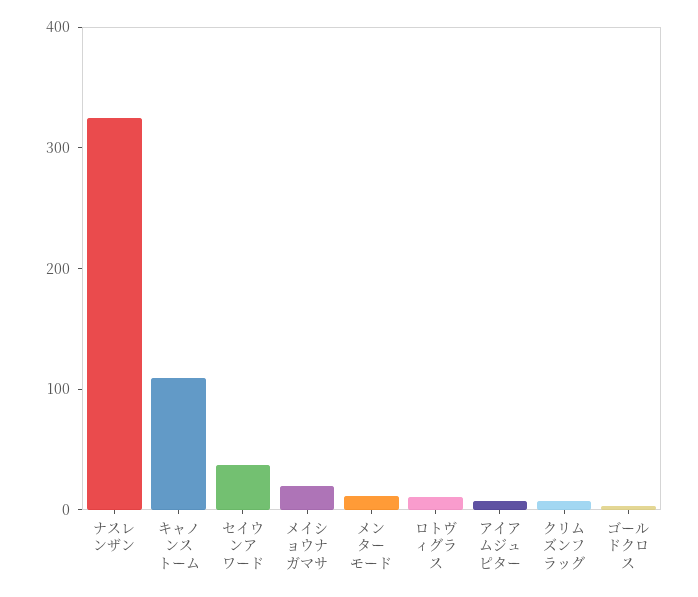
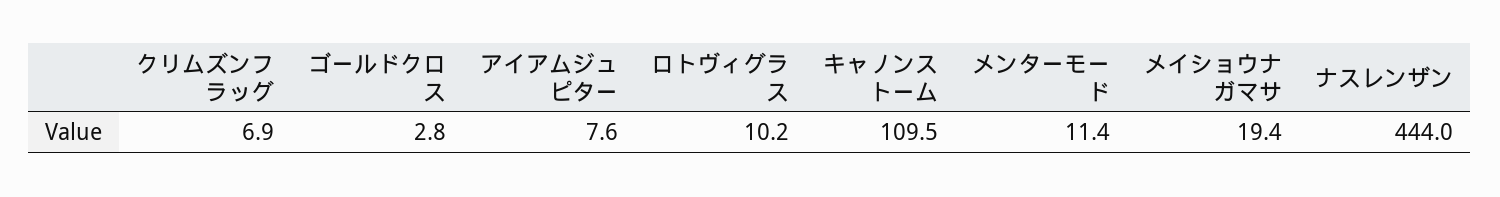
ナスレンザン: 320 -> 444
セイウンアワード: 40 -> none

